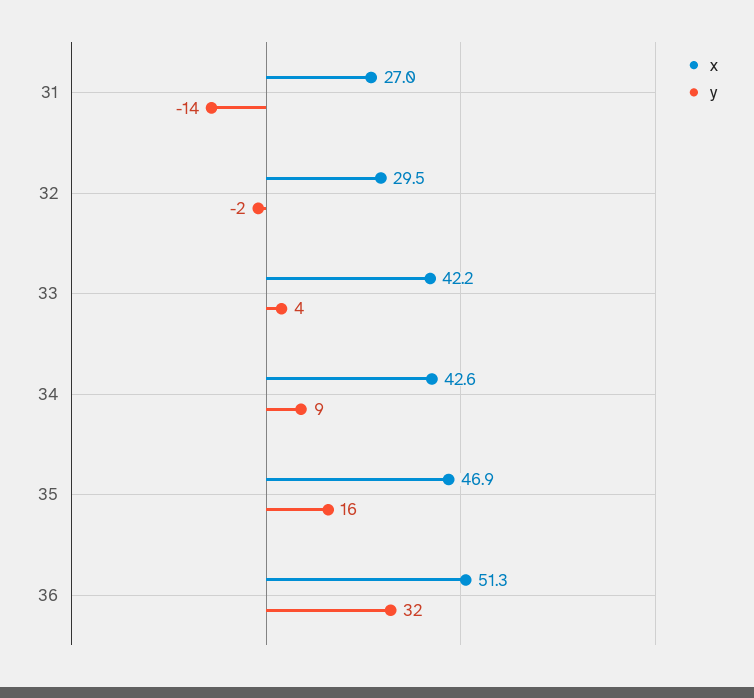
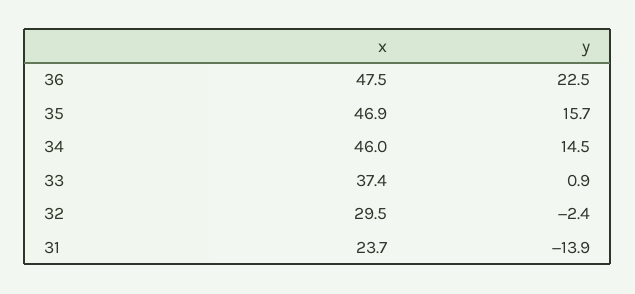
x, 31: 27 -> 23.7
x, 33: 42.2 -> 37.4
y, 33: 4 -> 0.9
x, 34: 42.6 -> 46
y, 34: 9 -> 14.5
x, 36: 51.3 -> 47.5
y, 36: 32 -> 22.5

